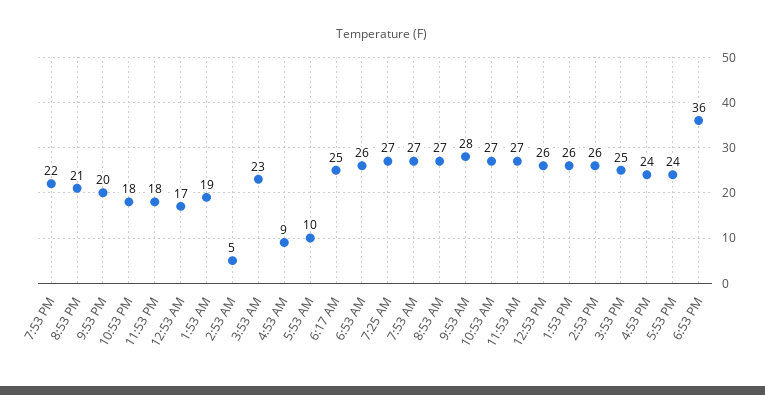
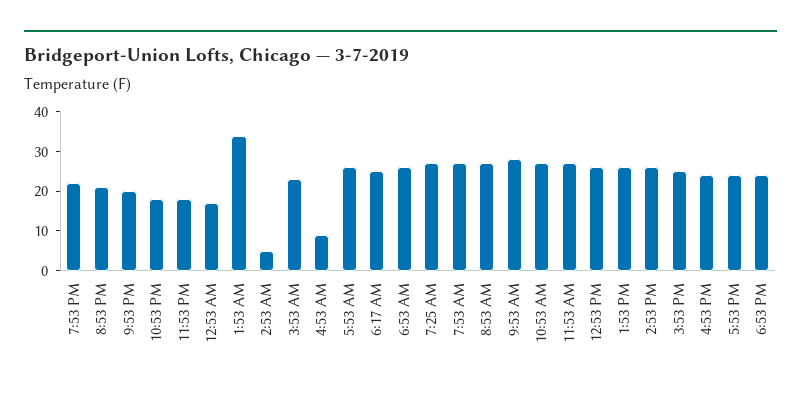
1:53 AM: 19 -> 35
5:53 AM: 10 -> 25
6:53 PM: 36 -> 25

